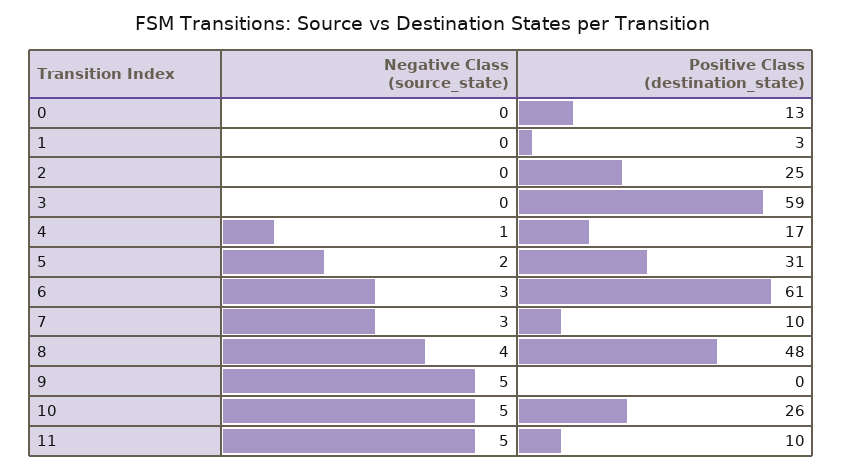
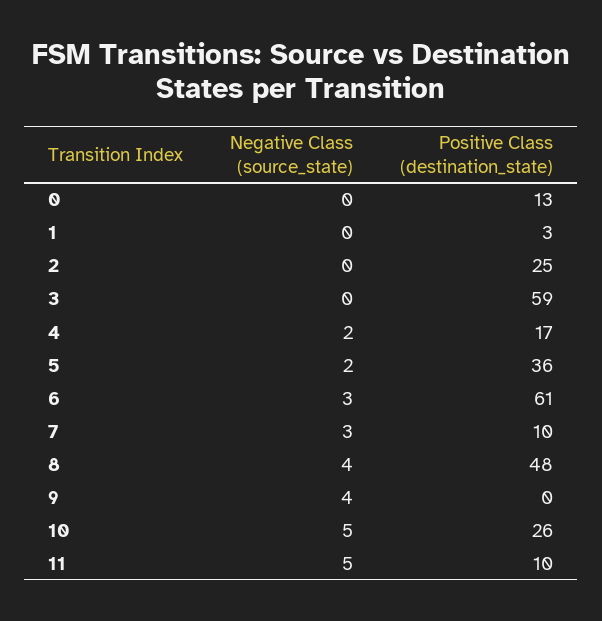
Negative Class (source_state), 4: 1 -> 2
Positive Class (destination_state), 5: 31 -> 36
Negative Class (source_state), 9: 5 -> 4

